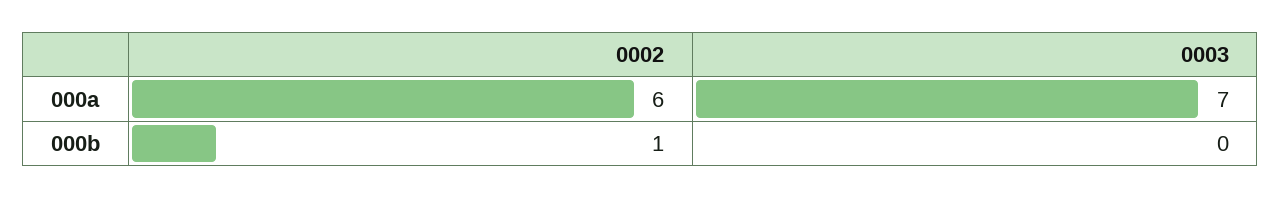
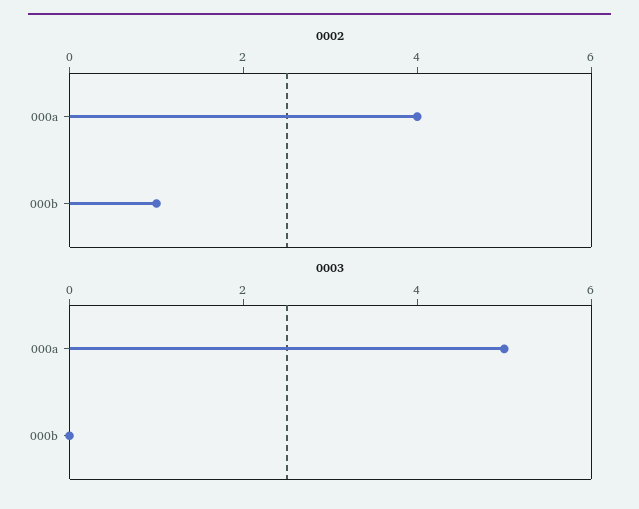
0002, 000a: 6 -> 4
0003, 000a: 7 -> 5

